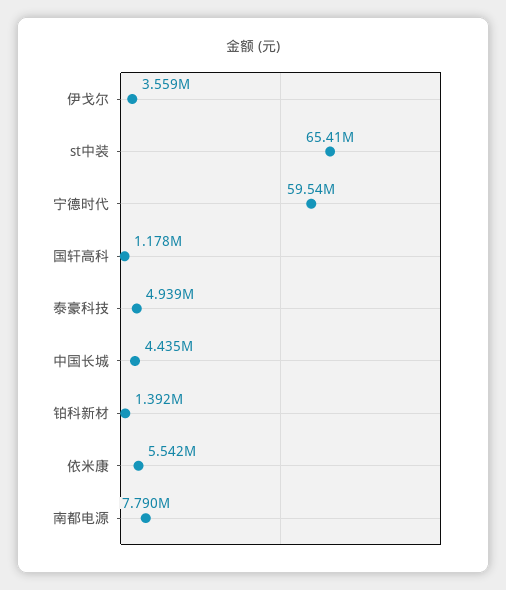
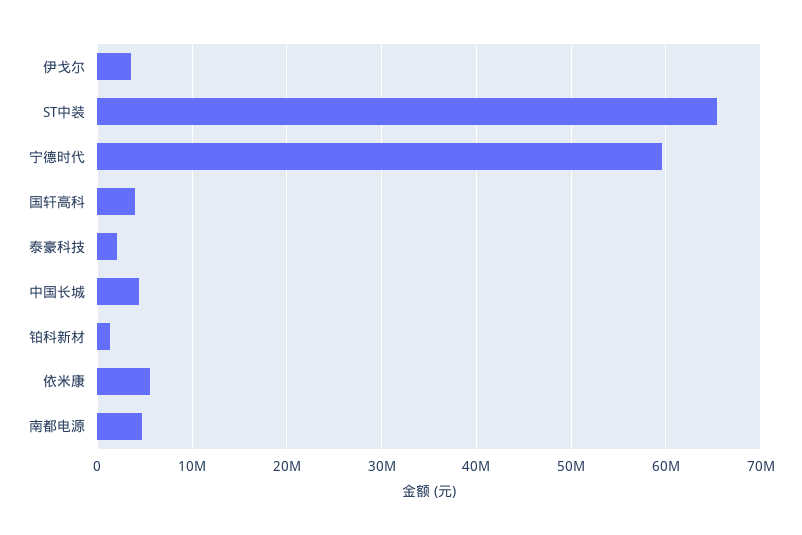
国轩高科: 1178000 -> 4000000
泰豪科技: 4939000 -> 2000000
南都电源: 7790000 -> 5000000

